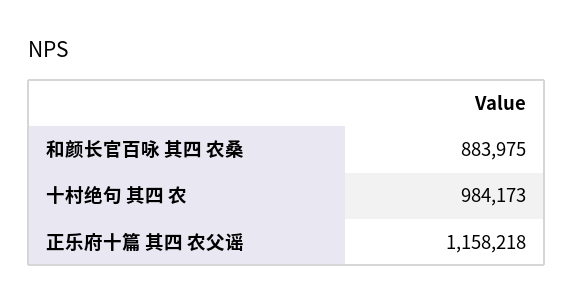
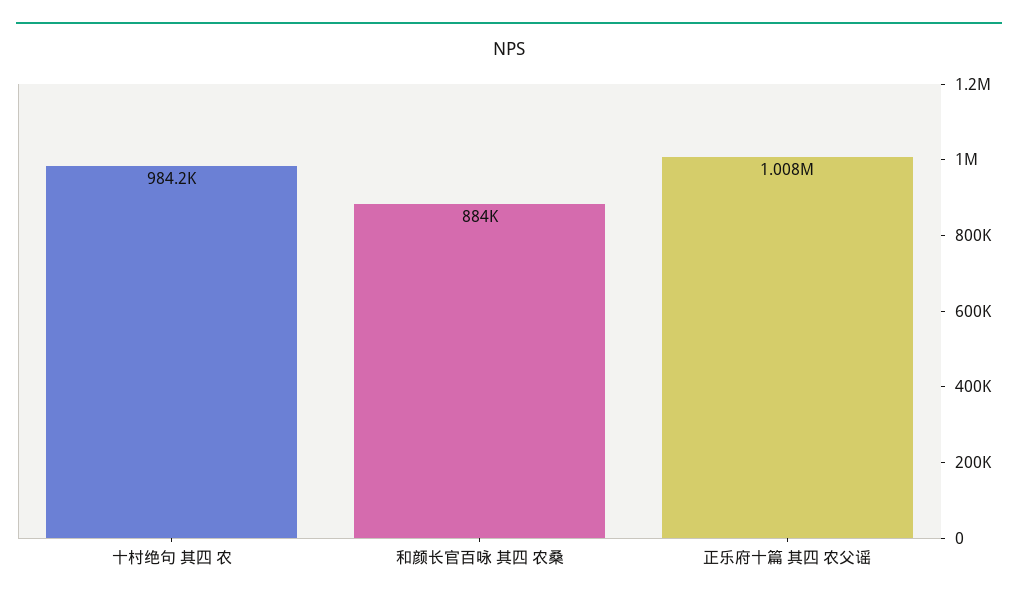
正乐府十篇 其四 农父谣: 1158218 -> 1008000

